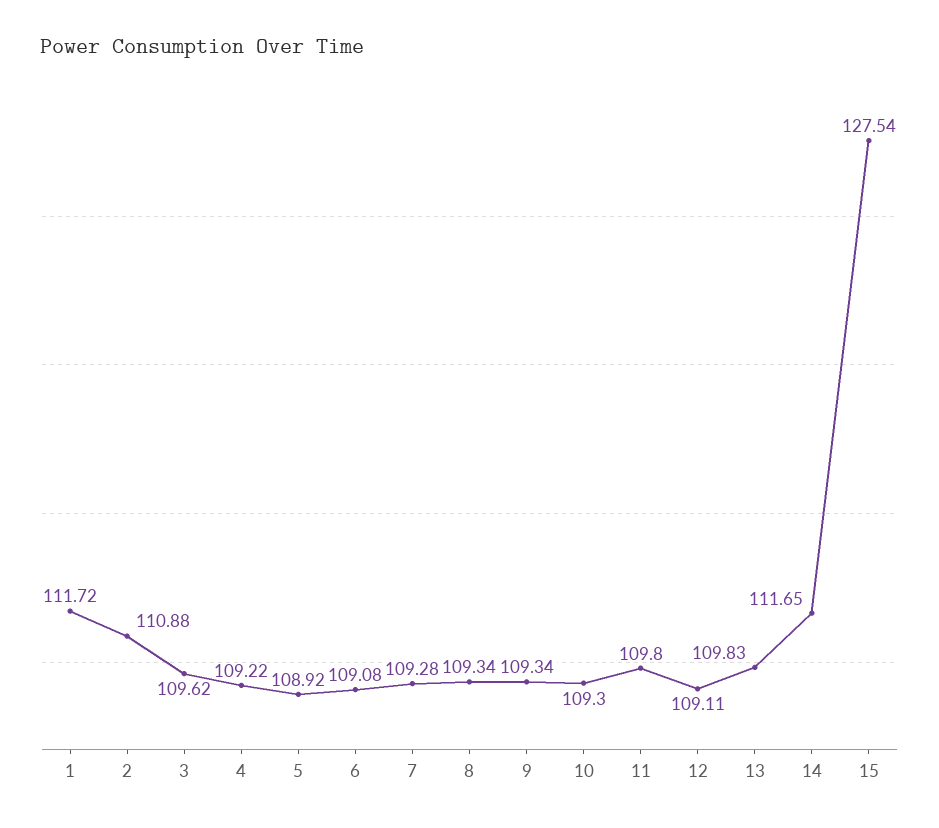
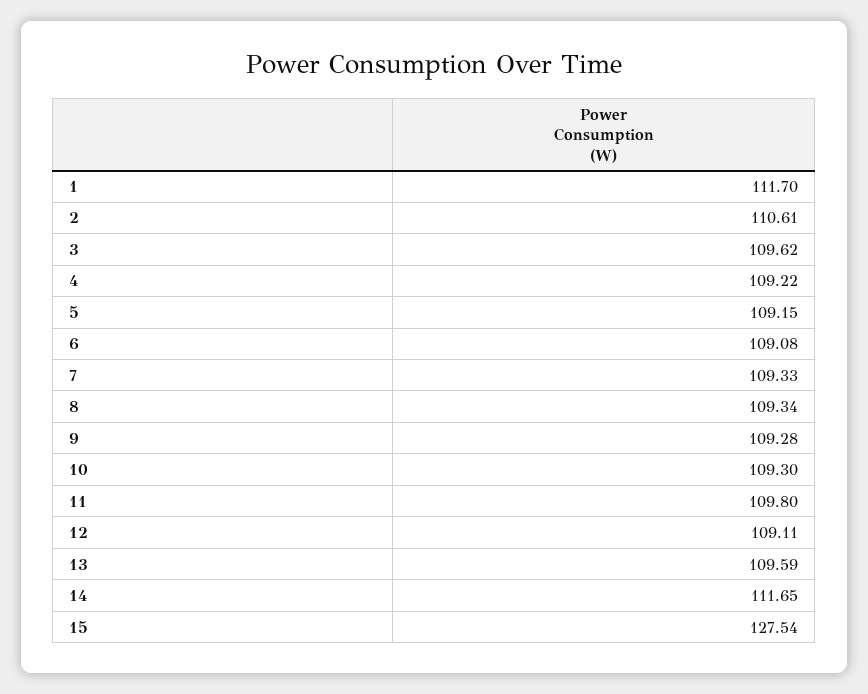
1: 111.72 -> 111.7
2: 110.88 -> 110.61
5: 108.92 -> 109.15
7: 109.28 -> 109.33
9: 109.34 -> 109.28
13: 109.83 -> 109.59

